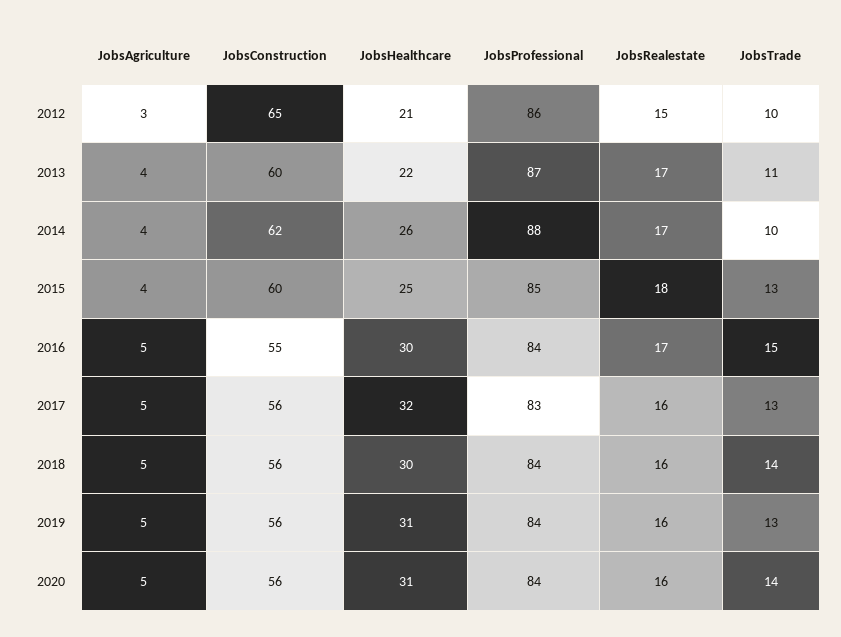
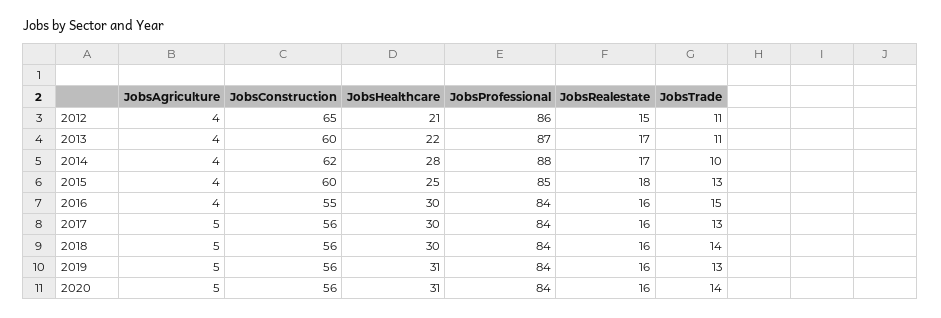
JobsAgriculture, 2012: 3 -> 4
JobsTrade, 2012: 10 -> 11
JobsHealthcare, 2014: 26 -> 28
JobsAgriculture, 2016: 5 -> 4
JobsRealestate, 2016: 17 -> 16
JobsHealthcare, 2017: 32 -> 30
JobsProfessional, 2017: 83 -> 84

